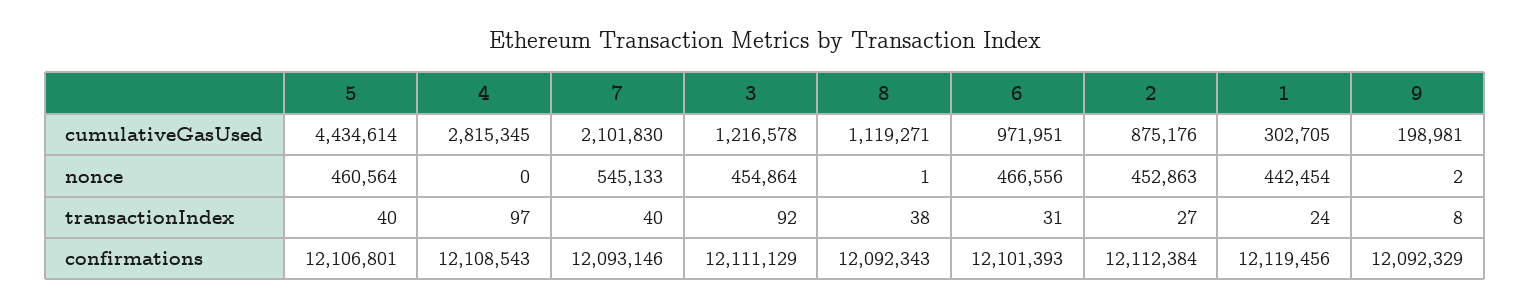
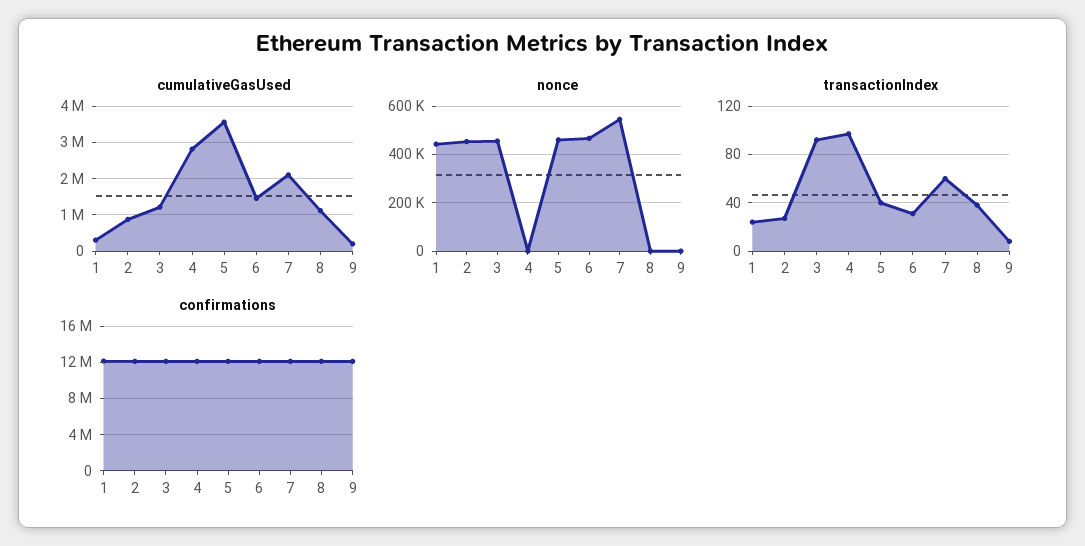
cumulativeGasUsed, 5: 4434614 -> 3600000
cumulativeGasUsed, 6: 971951 -> 1400000
transactionIndex, 7: 40 -> 60

